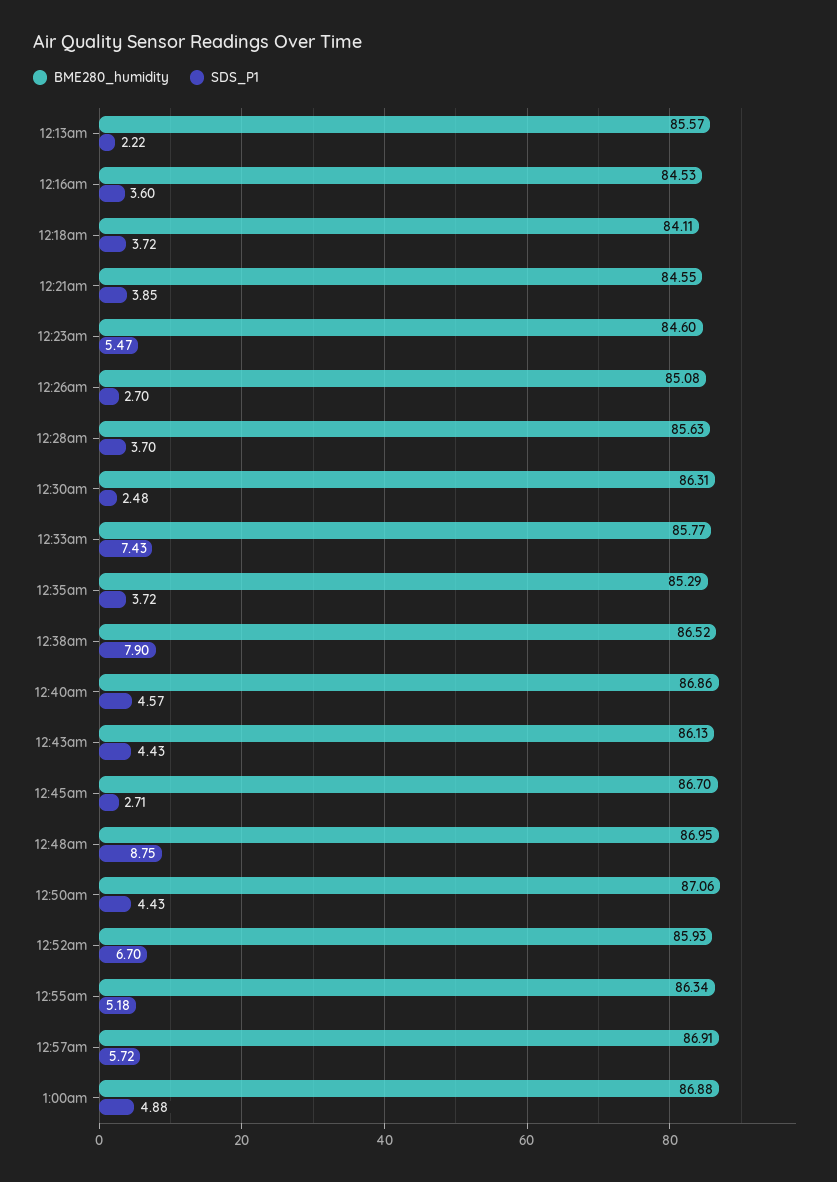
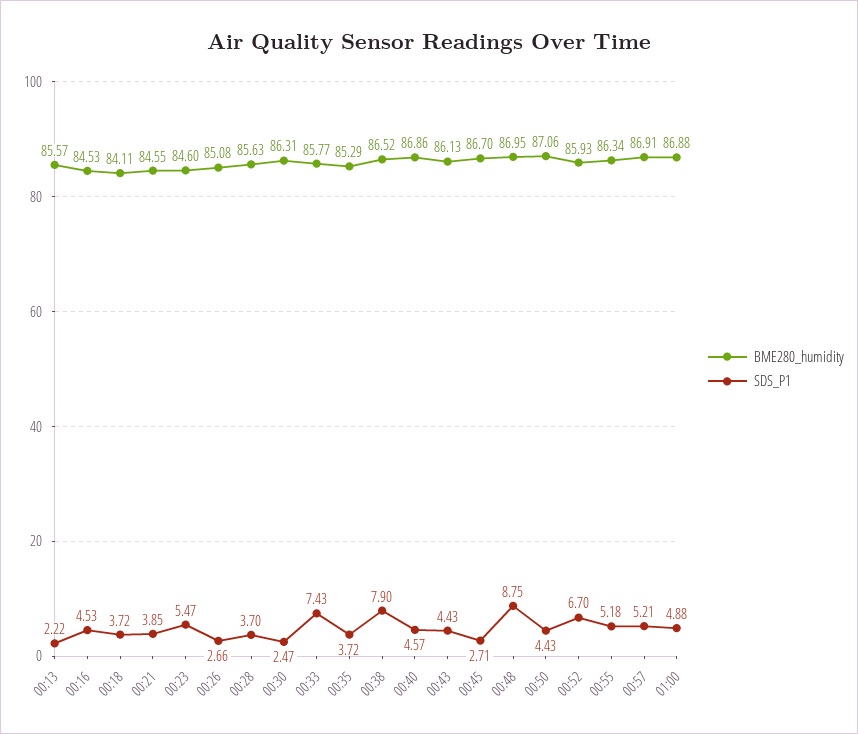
SDS_P1, 12:16am: 3.6 -> 4.53
SDS_P1, 12:26am: 2.7 -> 2.66
SDS_P1, 12:30am: 2.48 -> 2.47
SDS_P1, 12:57am: 5.72 -> 5.21

